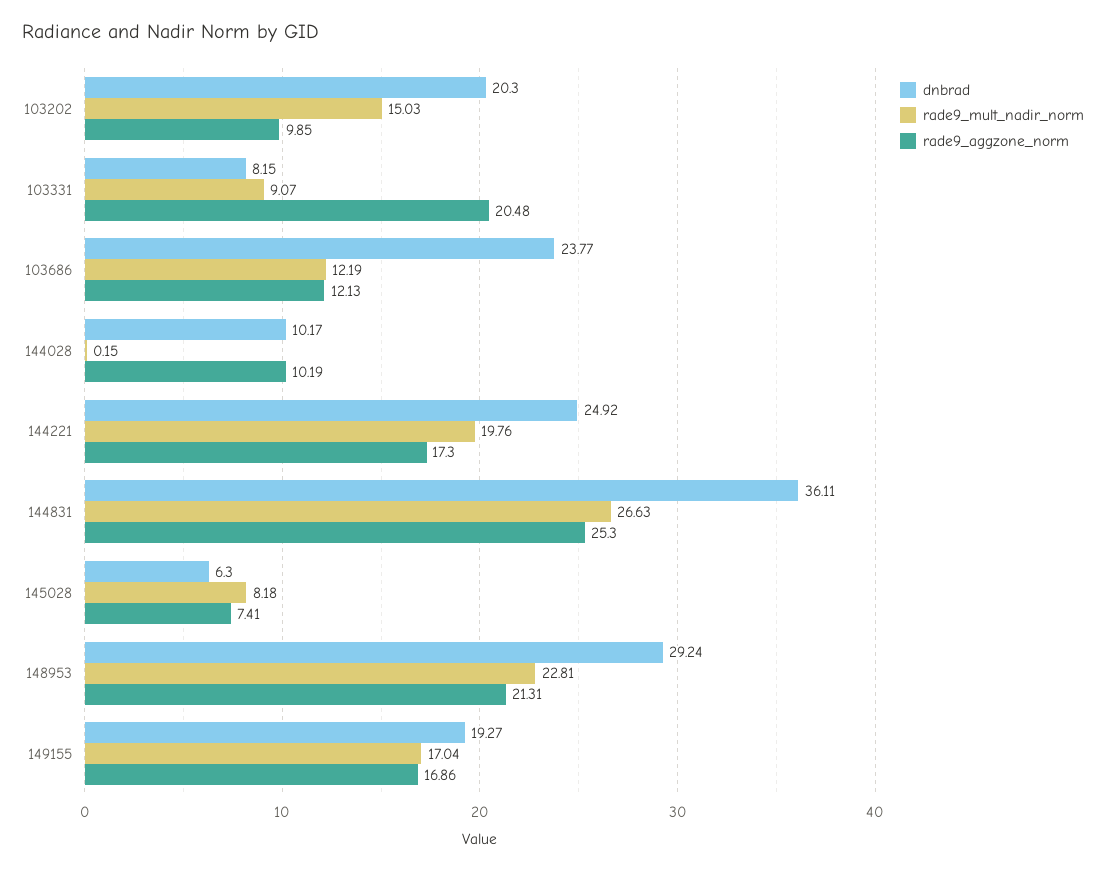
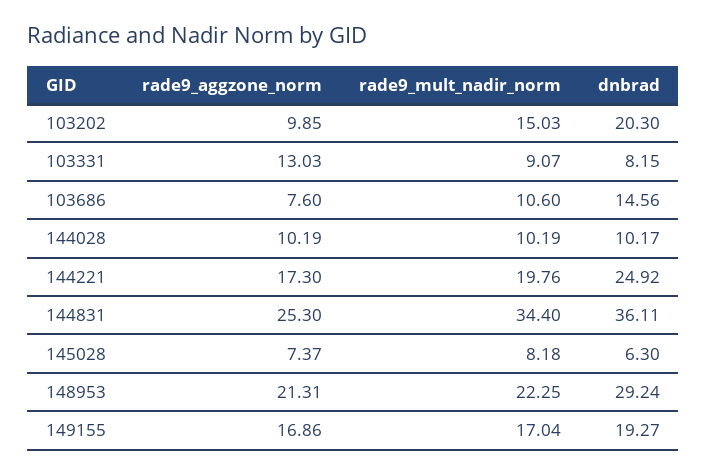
rade9_aggzone_norm, 103331: 20.48 -> 13.03
dnbrad, 103686: 23.77 -> 14.56
rade9_mult_nadir_norm, 103686: 12.19 -> 10.6
rade9_aggzone_norm, 103686: 12.13 -> 7.6
rade9_mult_nadir_norm, 144028: 0.15 -> 10.19
rade9_mult_nadir_norm, 144831: 26.63 -> 34.4
rade9_aggzone_norm, 145028: 7.41 -> 7.37
rade9_mult_nadir_norm, 148953: 22.81 -> 22.25

